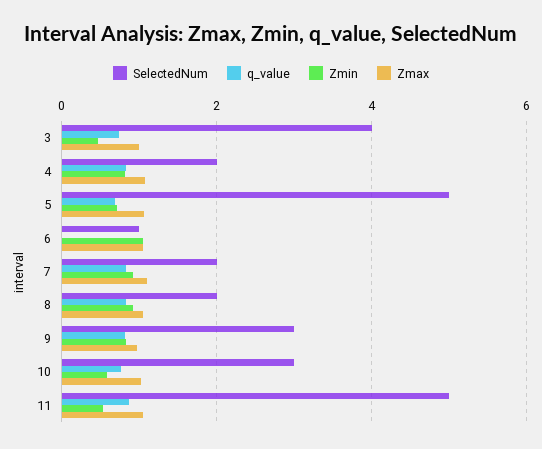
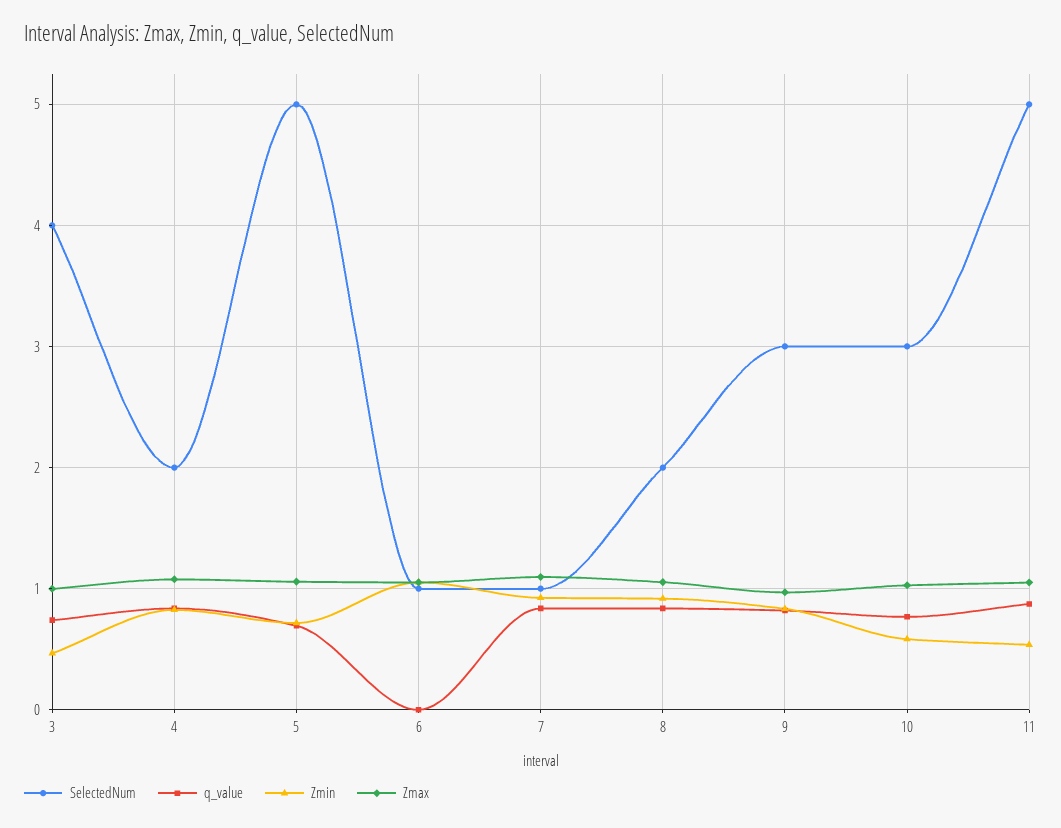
SelectedNum, 7: 2 -> 1

